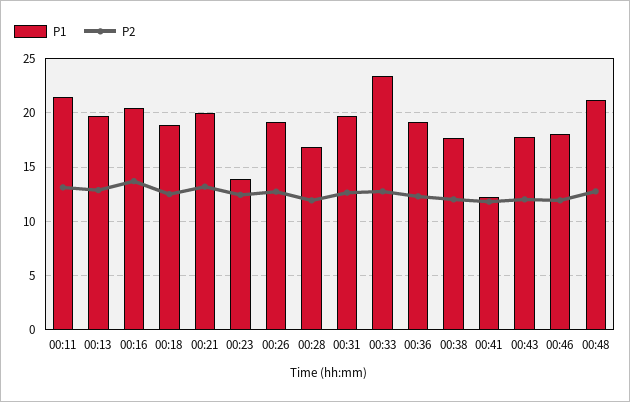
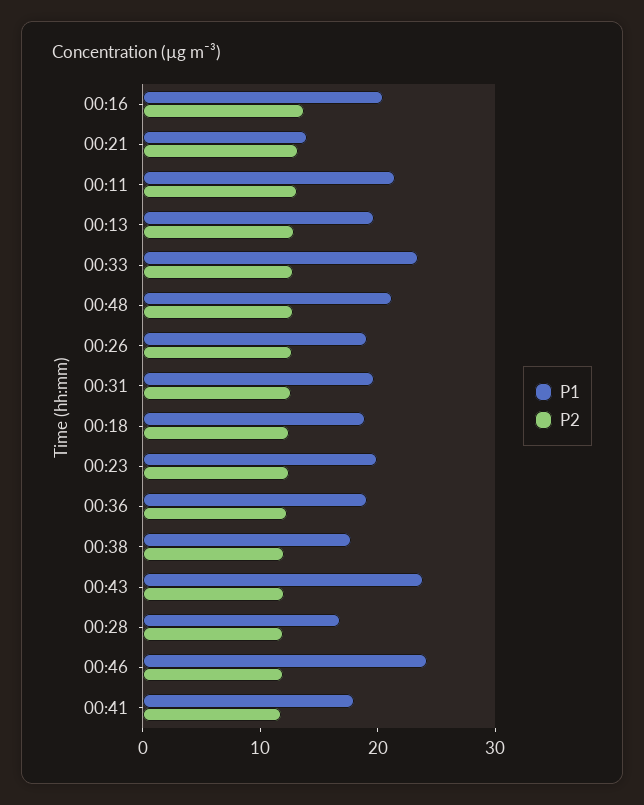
P1, 00:21: 20 -> 14
P1, 00:23: 14 -> 20
P1, 00:41: 12 -> 18
P1, 00:43: 18 -> 24
P1, 00:46: 18 -> 24

